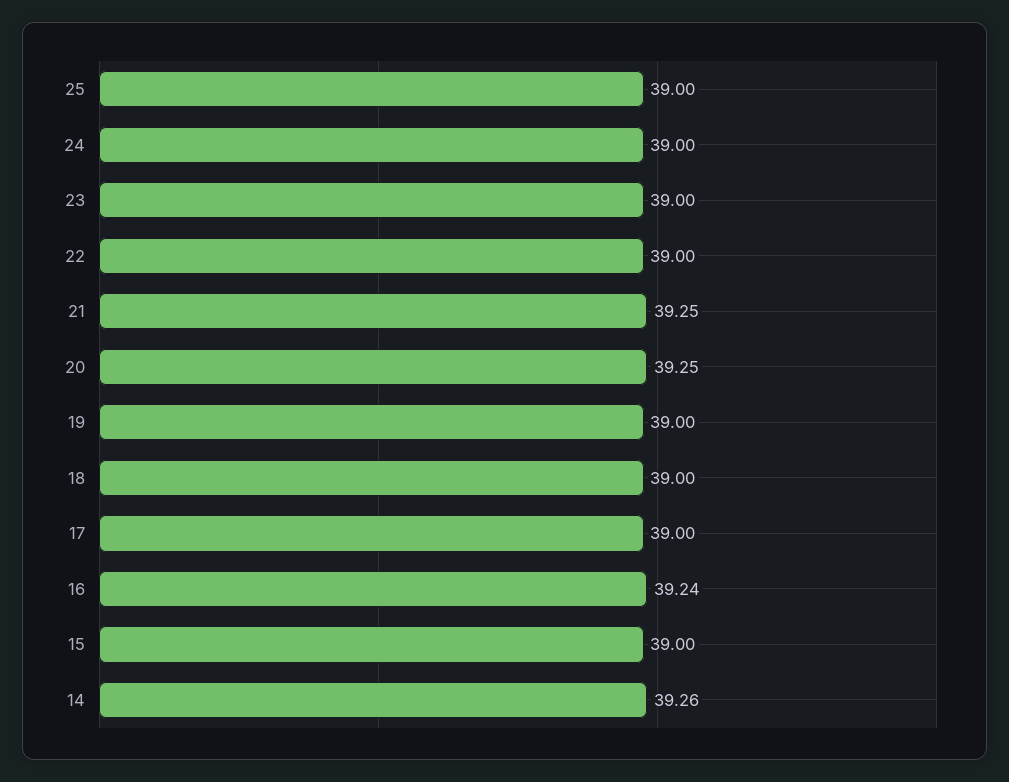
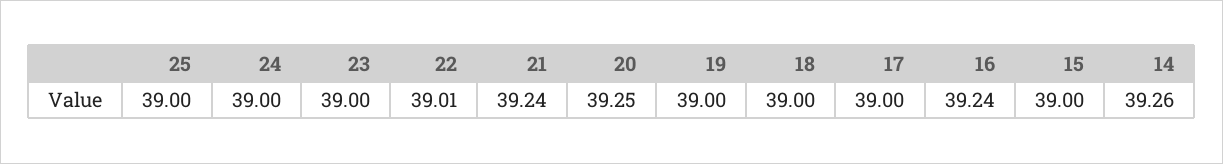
22: 39 -> 39.01
21: 39.25 -> 39.24

